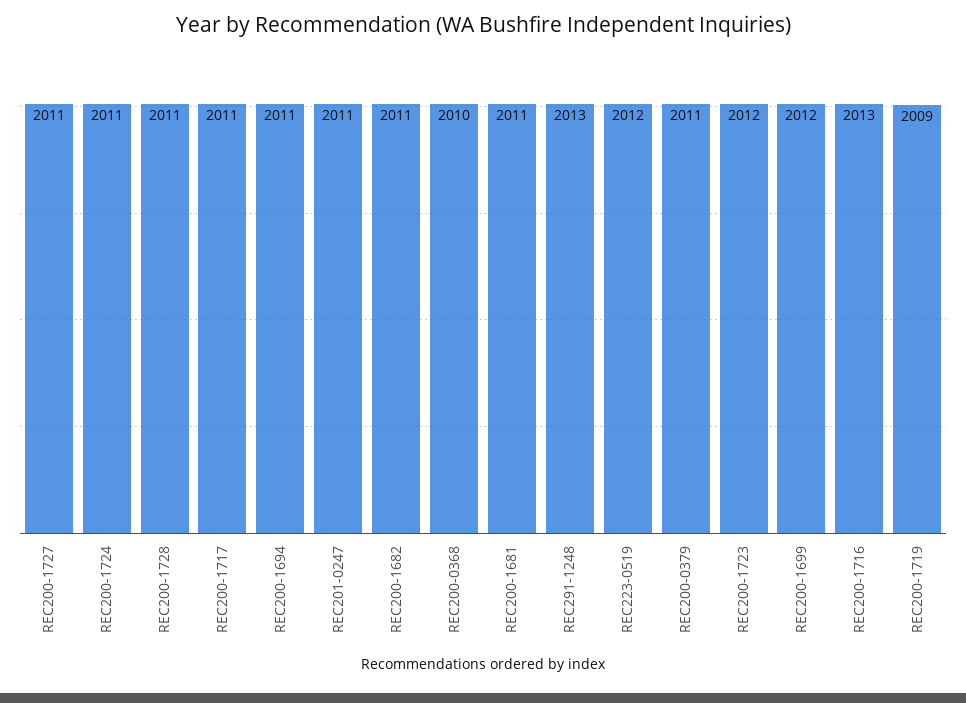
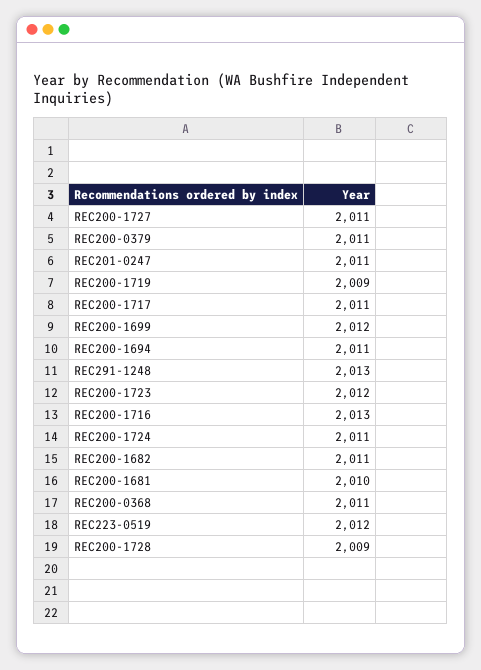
REC200-1728: 2011 -> 2009
REC200-0368: 2010 -> 2011
REC200-1681: 2011 -> 2010

